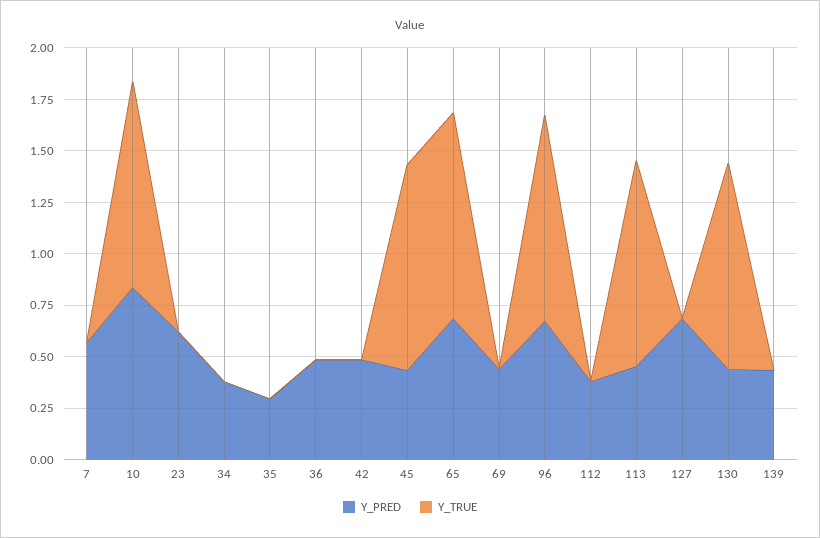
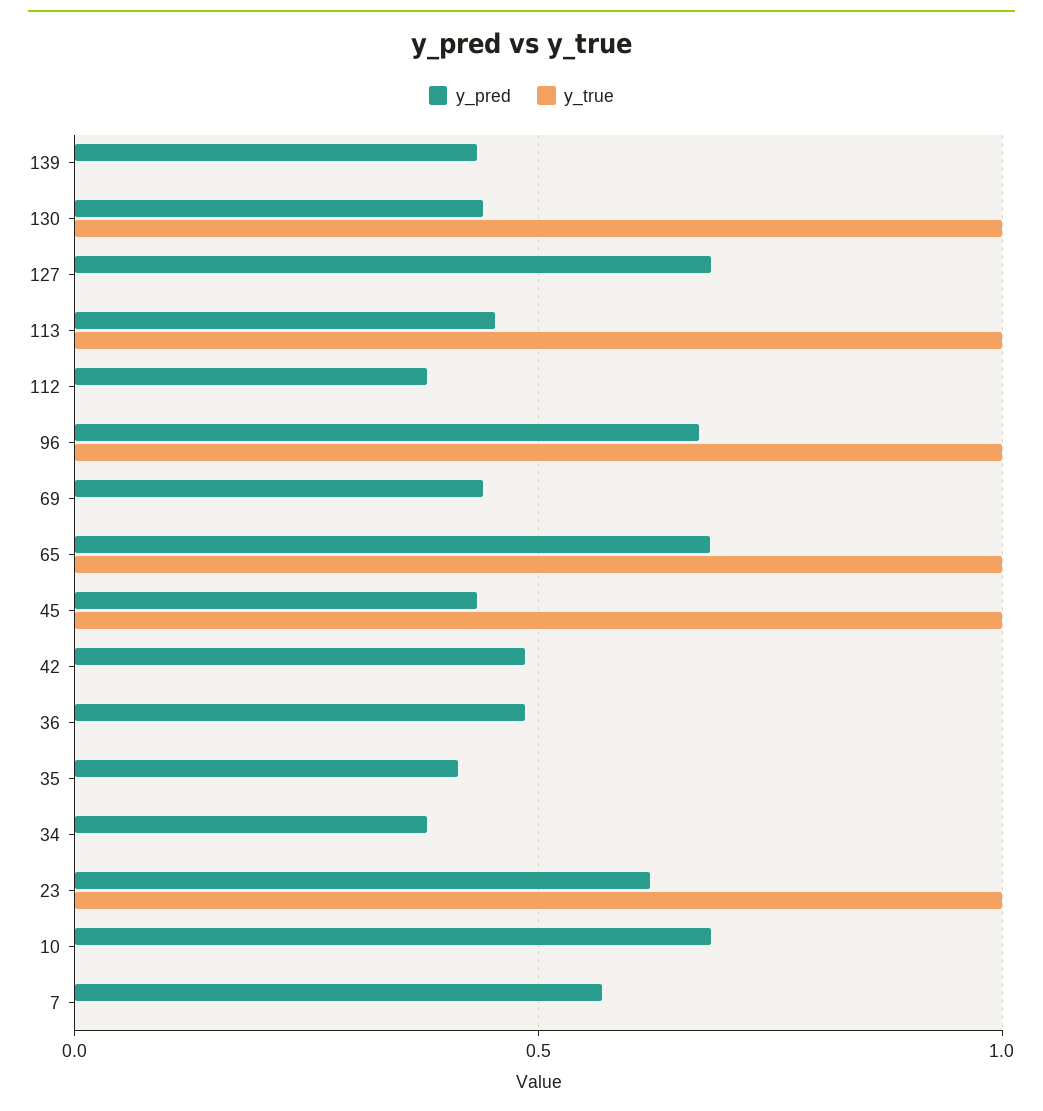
Y_PRED, 10: 0.85 -> 0.7
Y_TRUE, 10: 1 -> 0
Y_TRUE, 23: 0 -> 1
Y_PRED, 35: 0.3 -> 0.4

